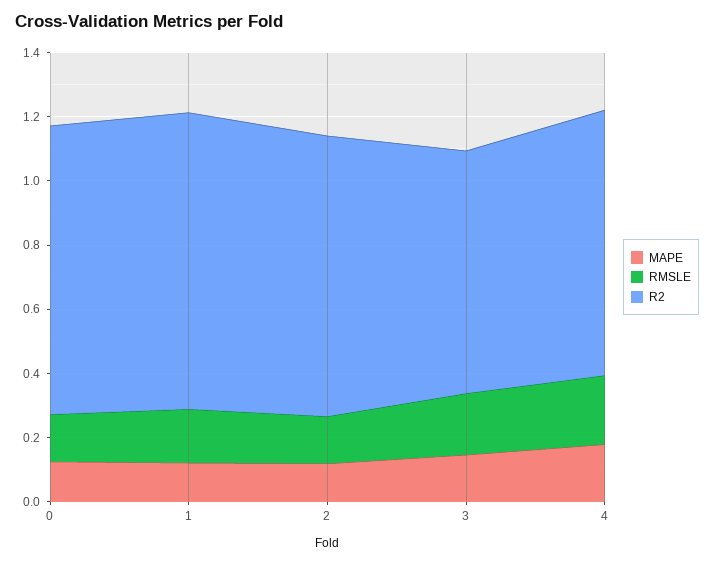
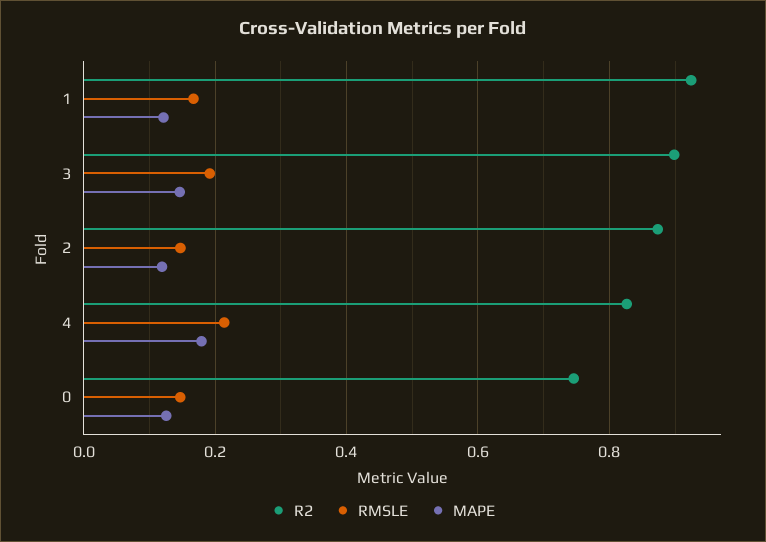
R2, 0: 0.9 -> 0.74
R2, 3: 0.75 -> 0.9

